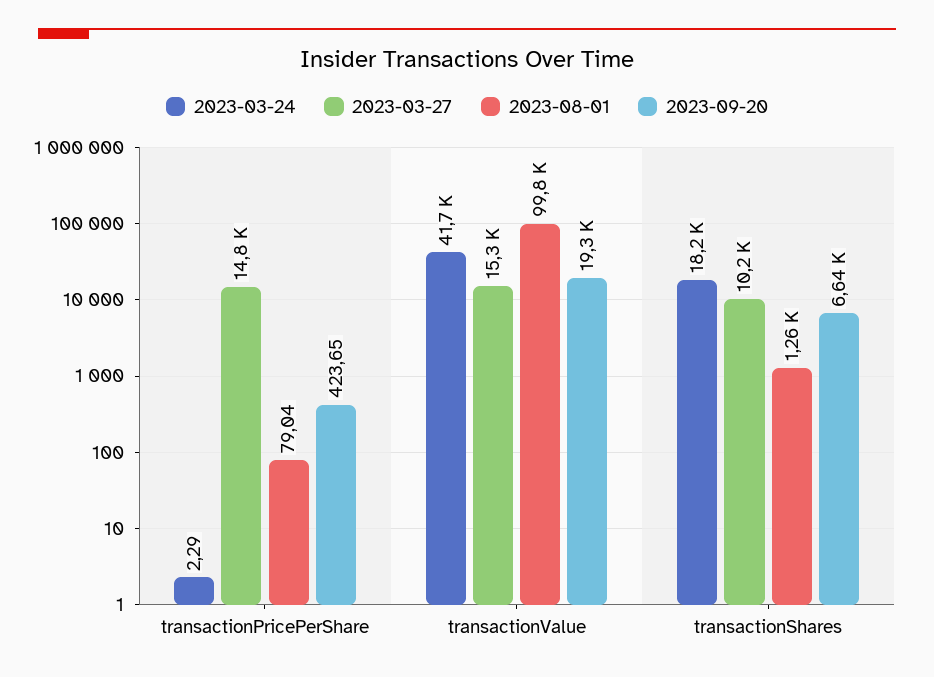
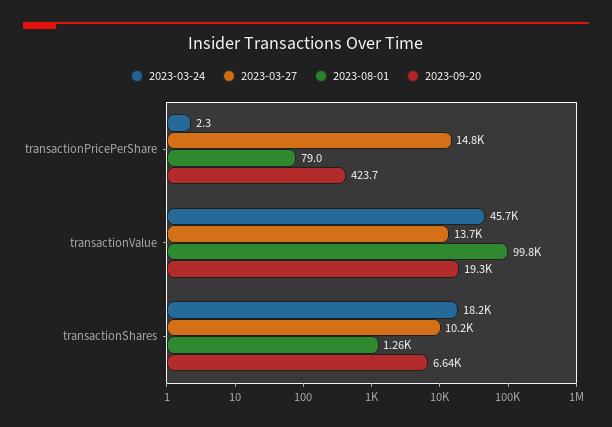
2023-03-24, transactionValue: 41700 -> 45700
2023-03-27, transactionValue: 15300 -> 13700

